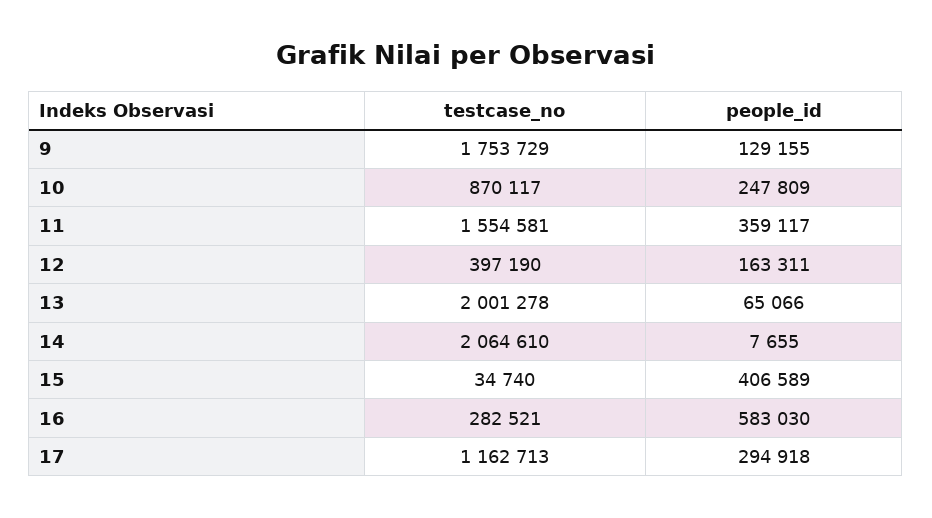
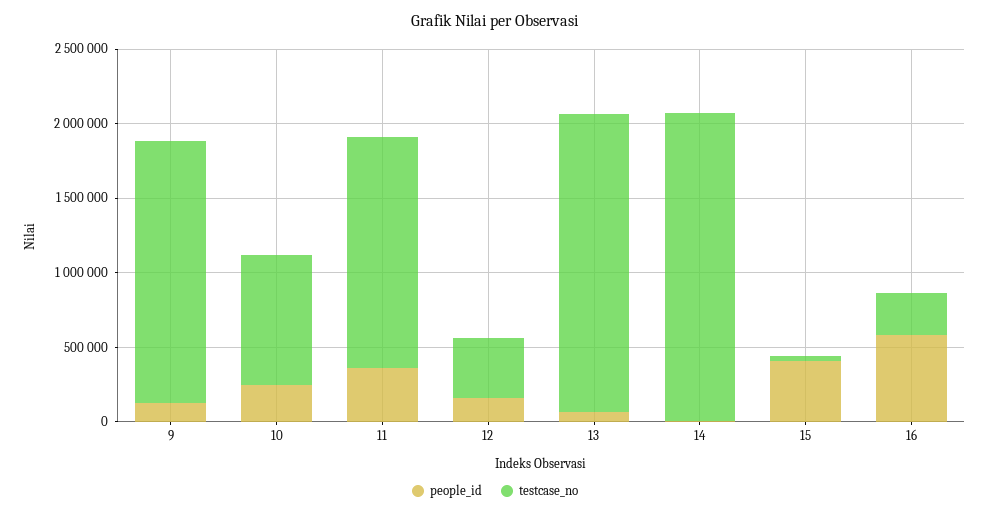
testcase_no, 17: 1162713 -> none
people_id, 17: 294918 -> none

